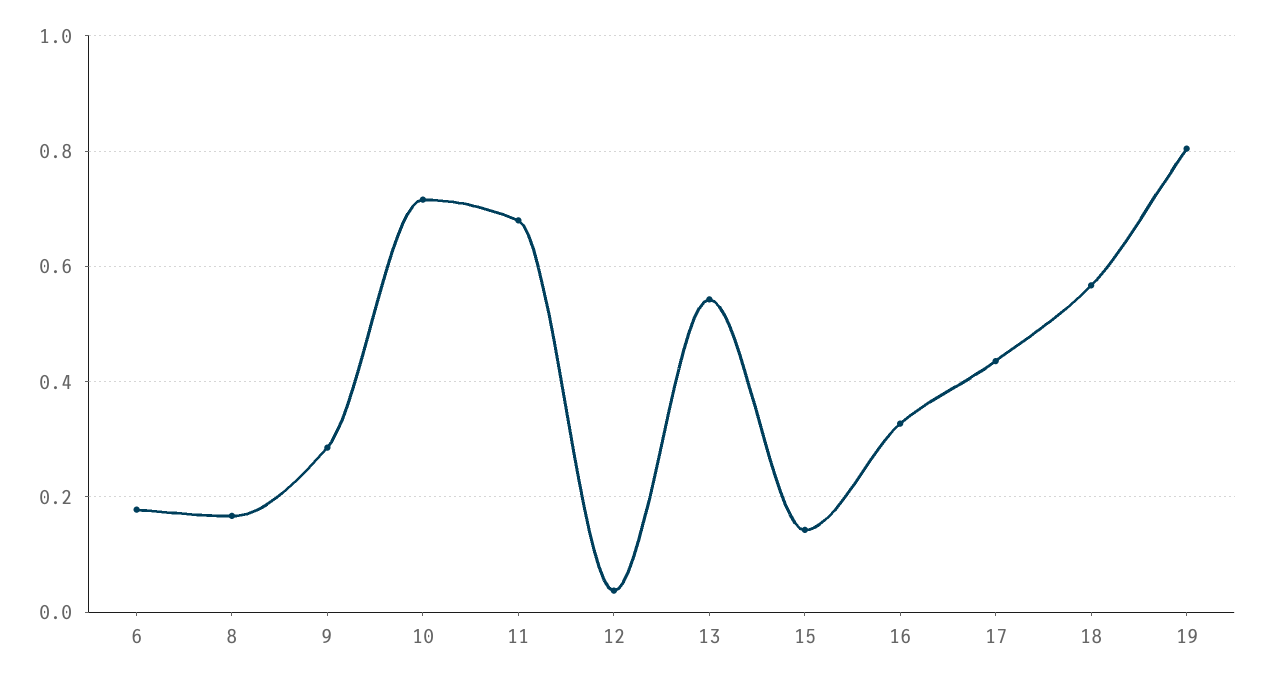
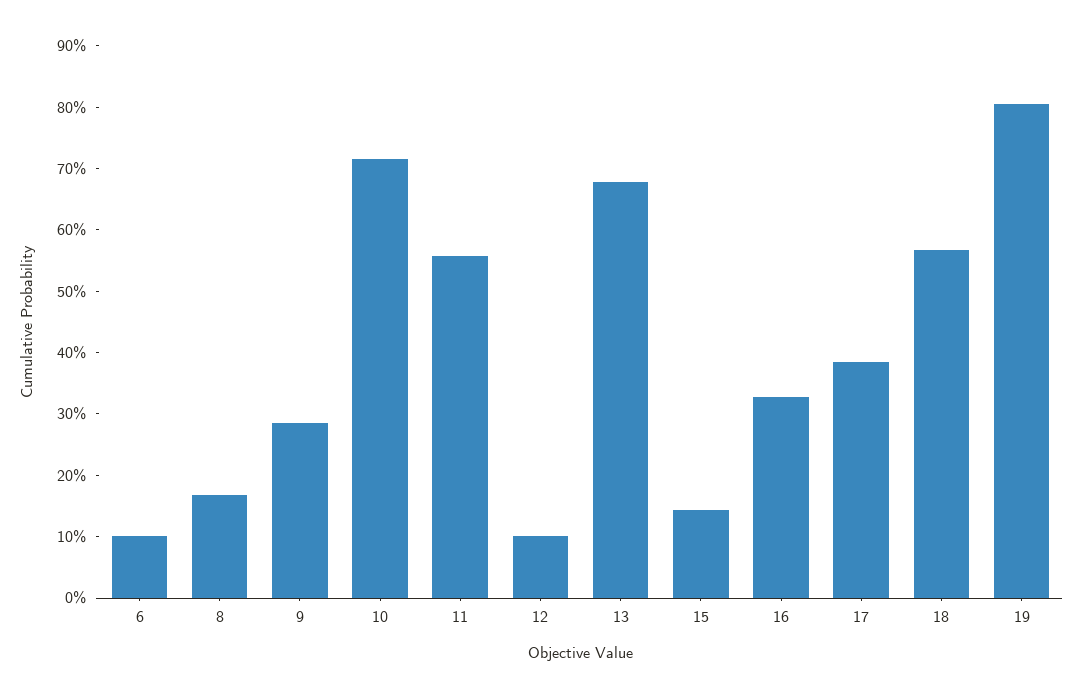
6: 0.18 -> 0.1
11: 0.68 -> 0.56
12: 0.04 -> 0.1
13: 0.54 -> 0.68
17: 0.44 -> 0.38

